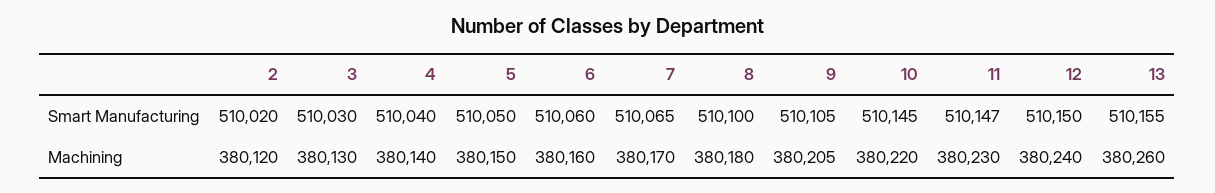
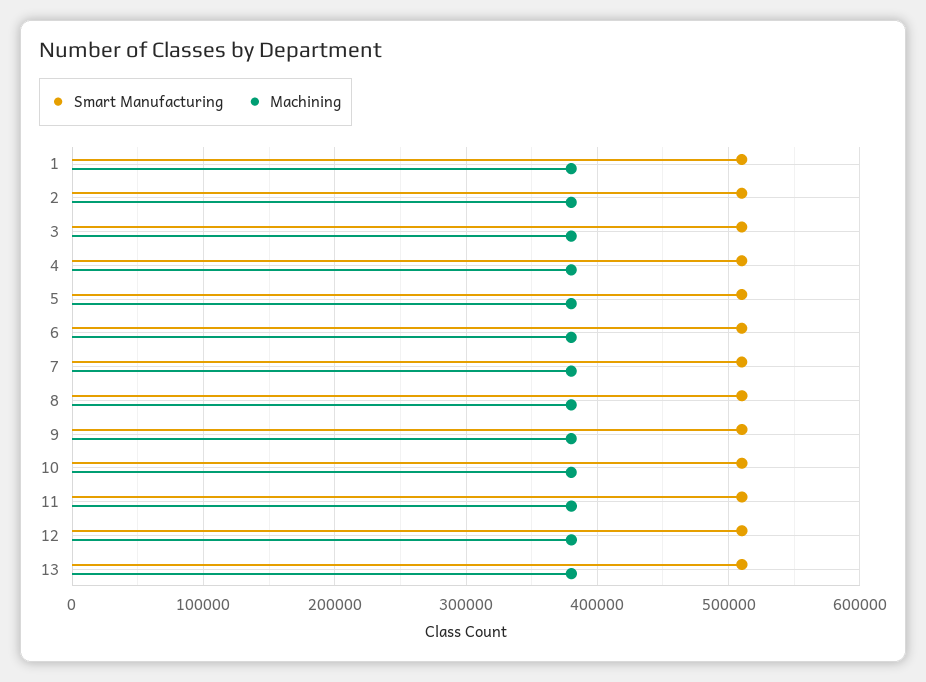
Smart Manufacturing, 1: none -> 510000
Machining, 1: none -> 380000

